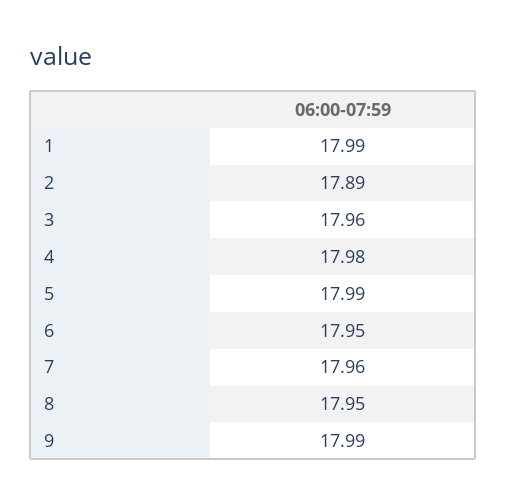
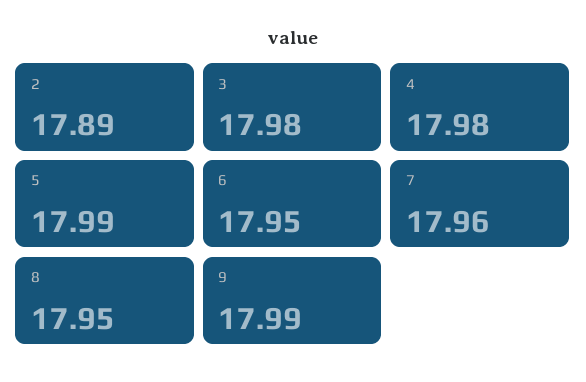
1: 17.99 -> none
3: 17.96 -> 17.98

